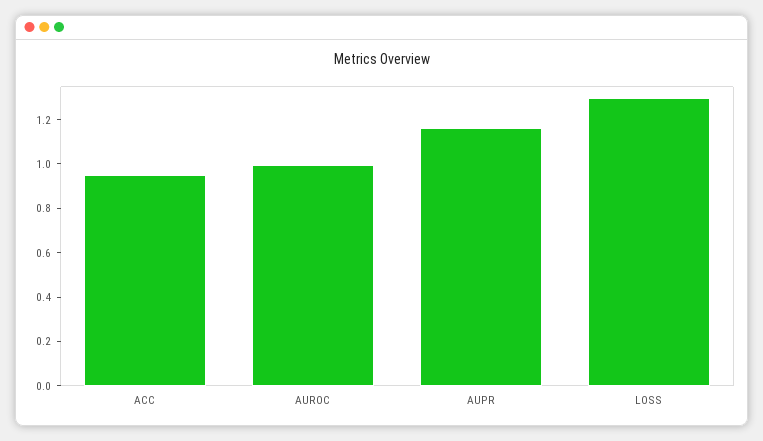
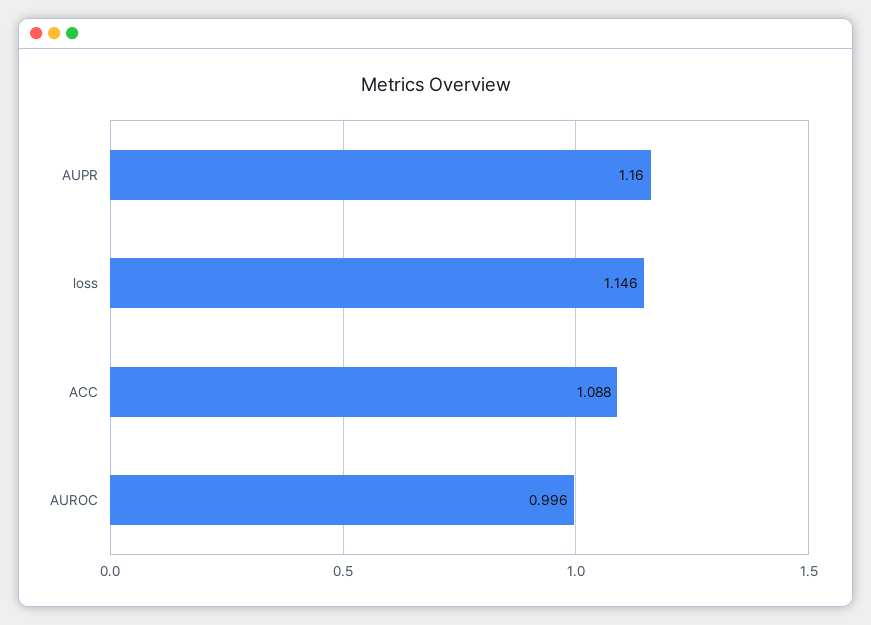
ACC: 0.95 -> 1.088
LOSS: 1.3 -> 1.146

